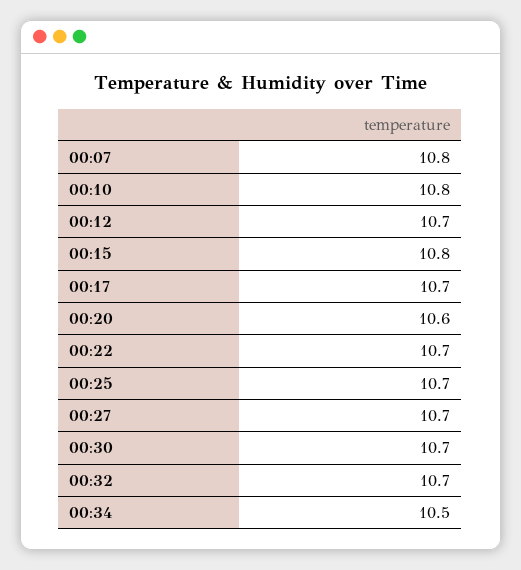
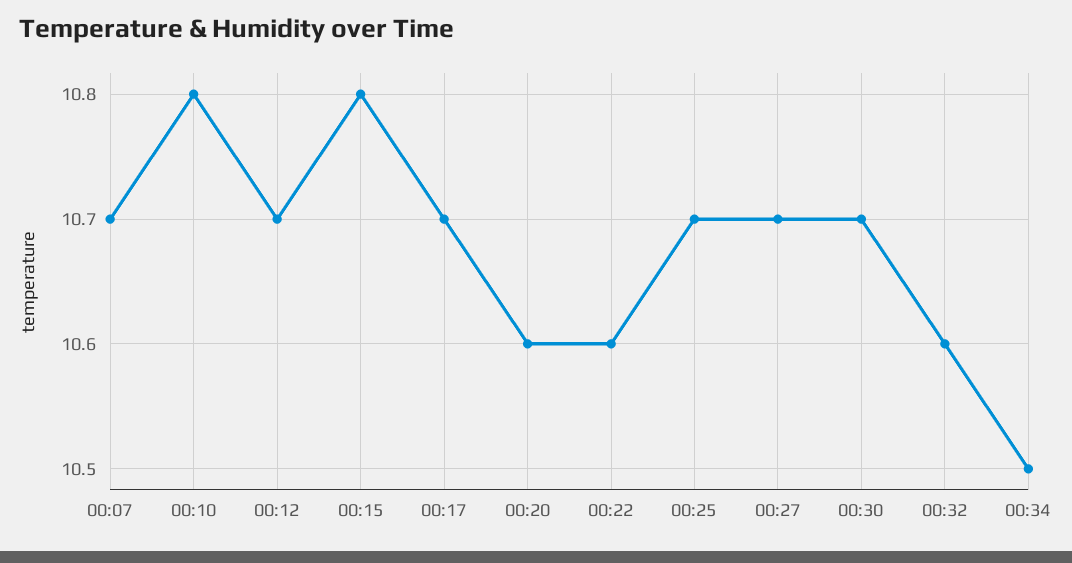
00:07: 10.8 -> 10.7
00:22: 10.7 -> 10.6
00:32: 10.7 -> 10.6

